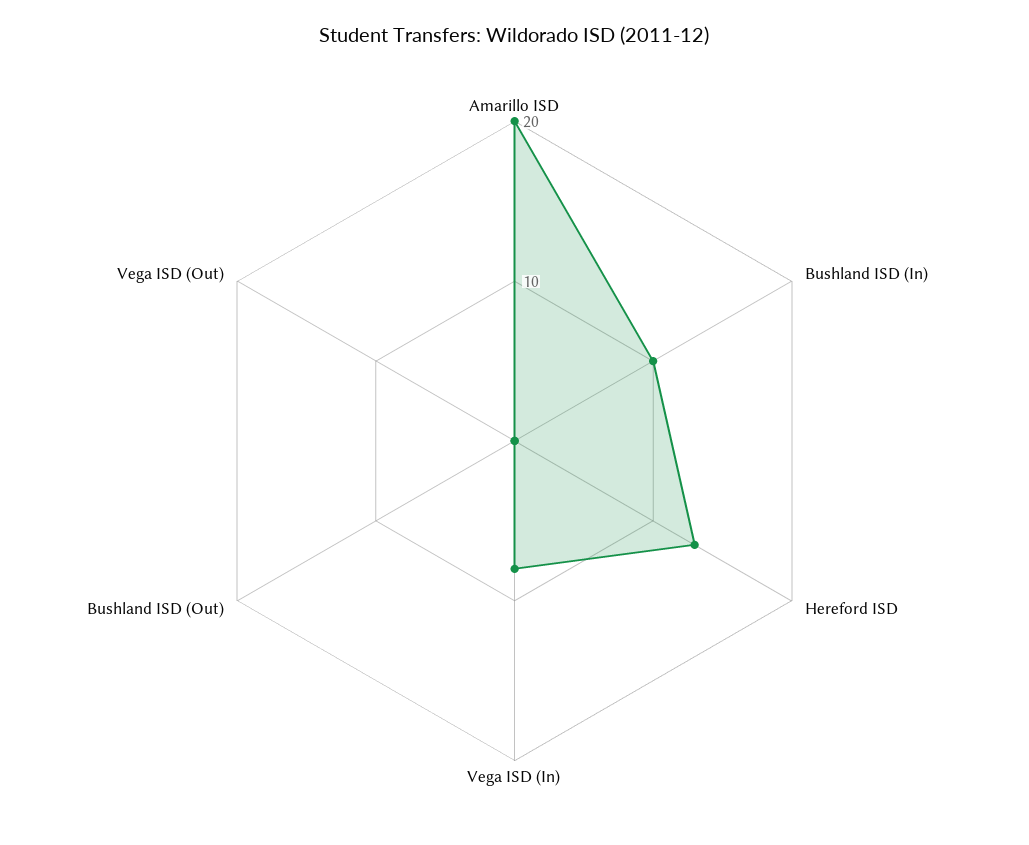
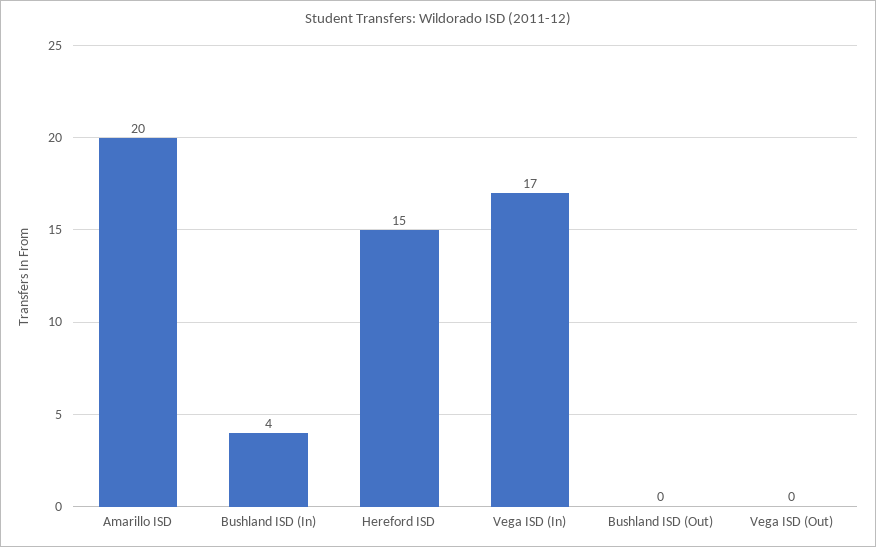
Bushland ISD (In): 10 -> 4
Hereford ISD: 13 -> 15
Vega ISD (In): 8 -> 17

